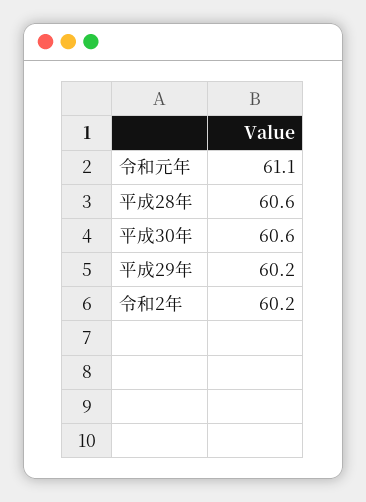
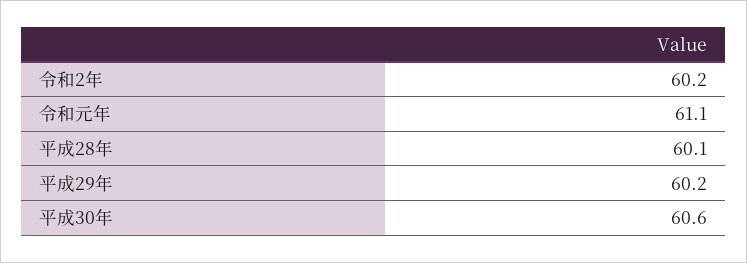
平成28年: 60.6 -> 60.1

